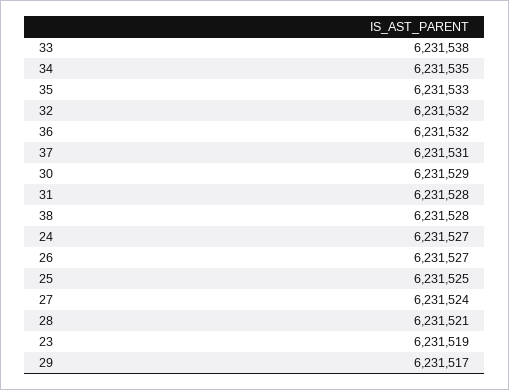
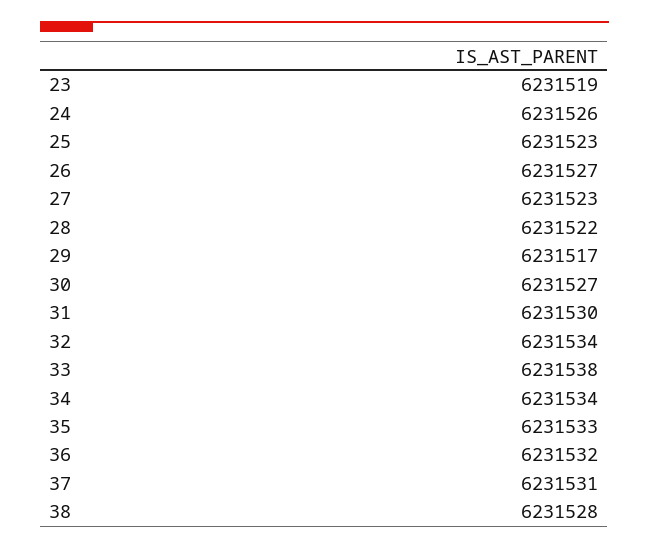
34: 6231535 -> 6231534
32: 6231532 -> 6231534
30: 6231529 -> 6231527
31: 6231528 -> 6231530
24: 6231527 -> 6231526
25: 6231525 -> 6231523
27: 6231524 -> 6231523
28: 6231521 -> 6231522

